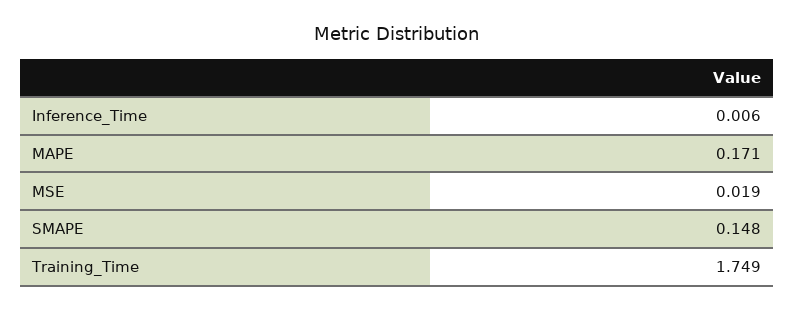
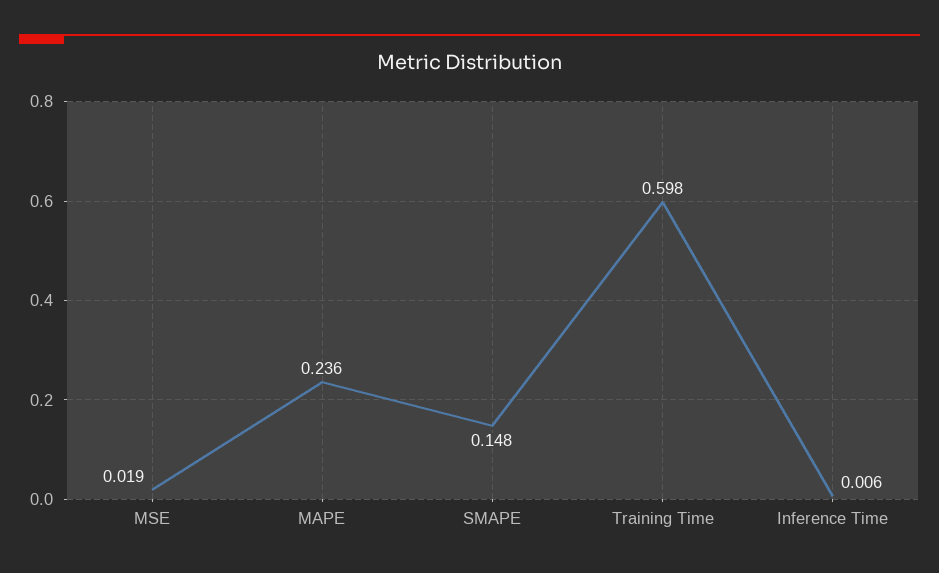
MAPE: 0.171 -> 0.236
Training_Time: 1.749 -> 0.598

